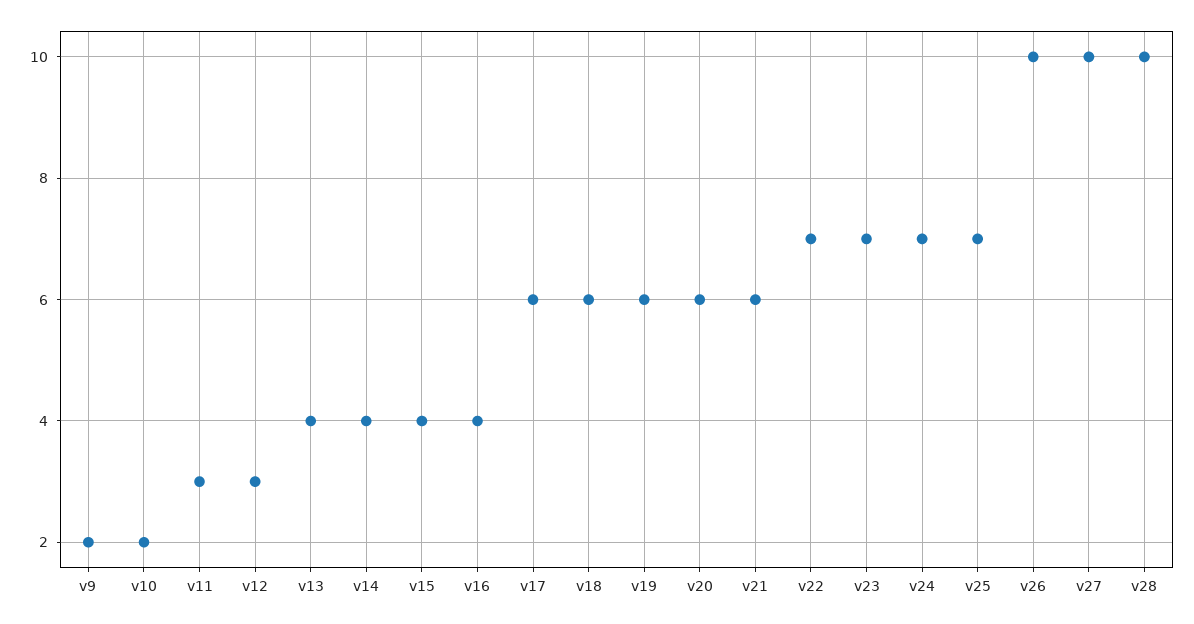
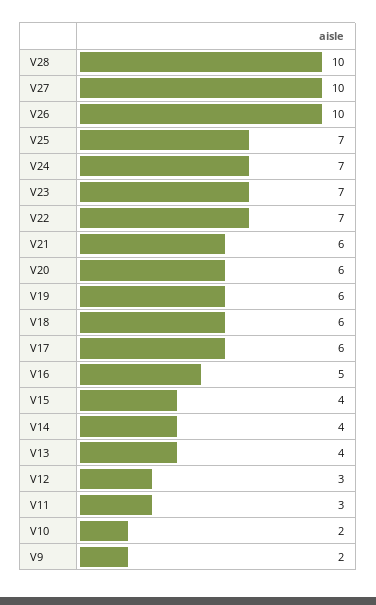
v16: 4 -> 5

